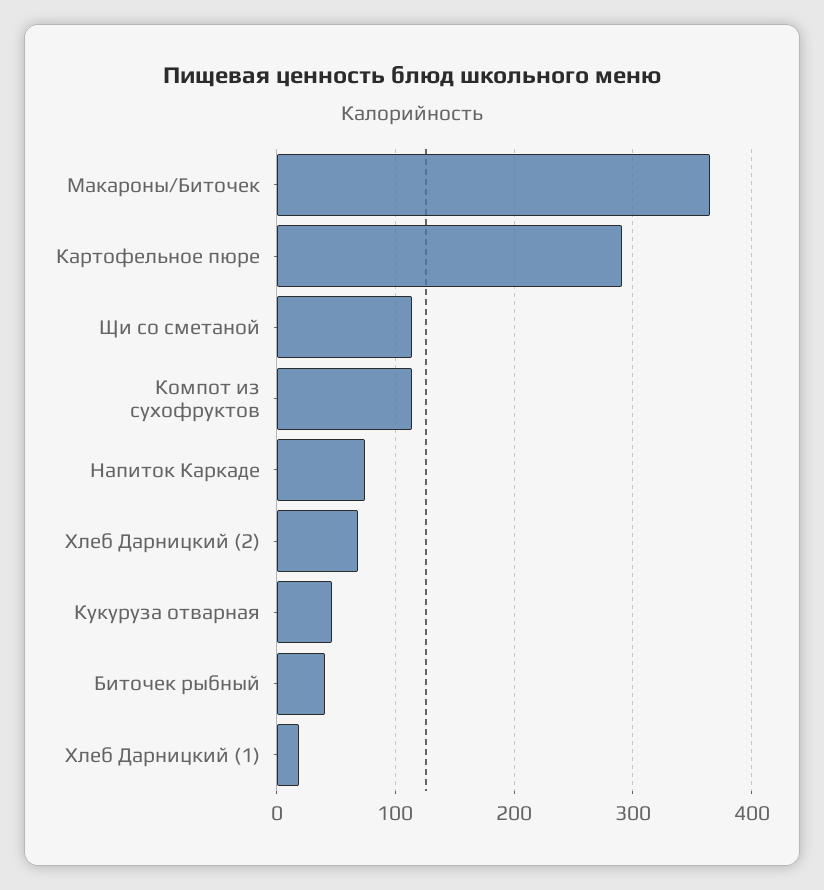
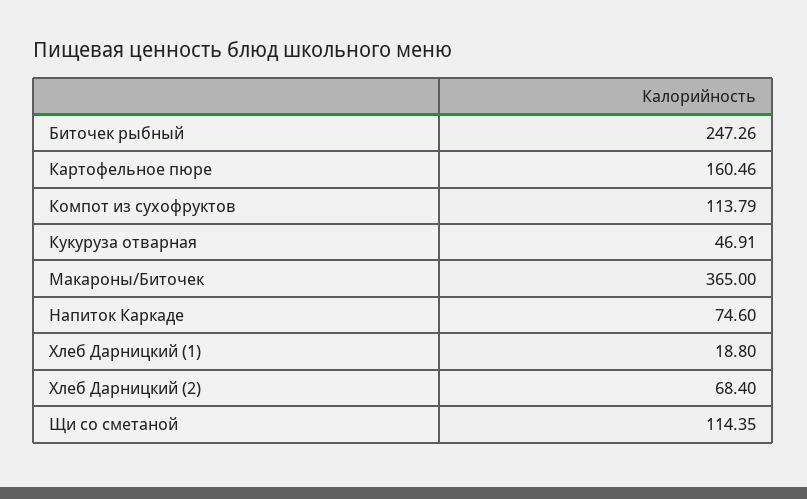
Картофельное пюре: 290 -> 160.46
Биточек рыбный: 40 -> 247.26

